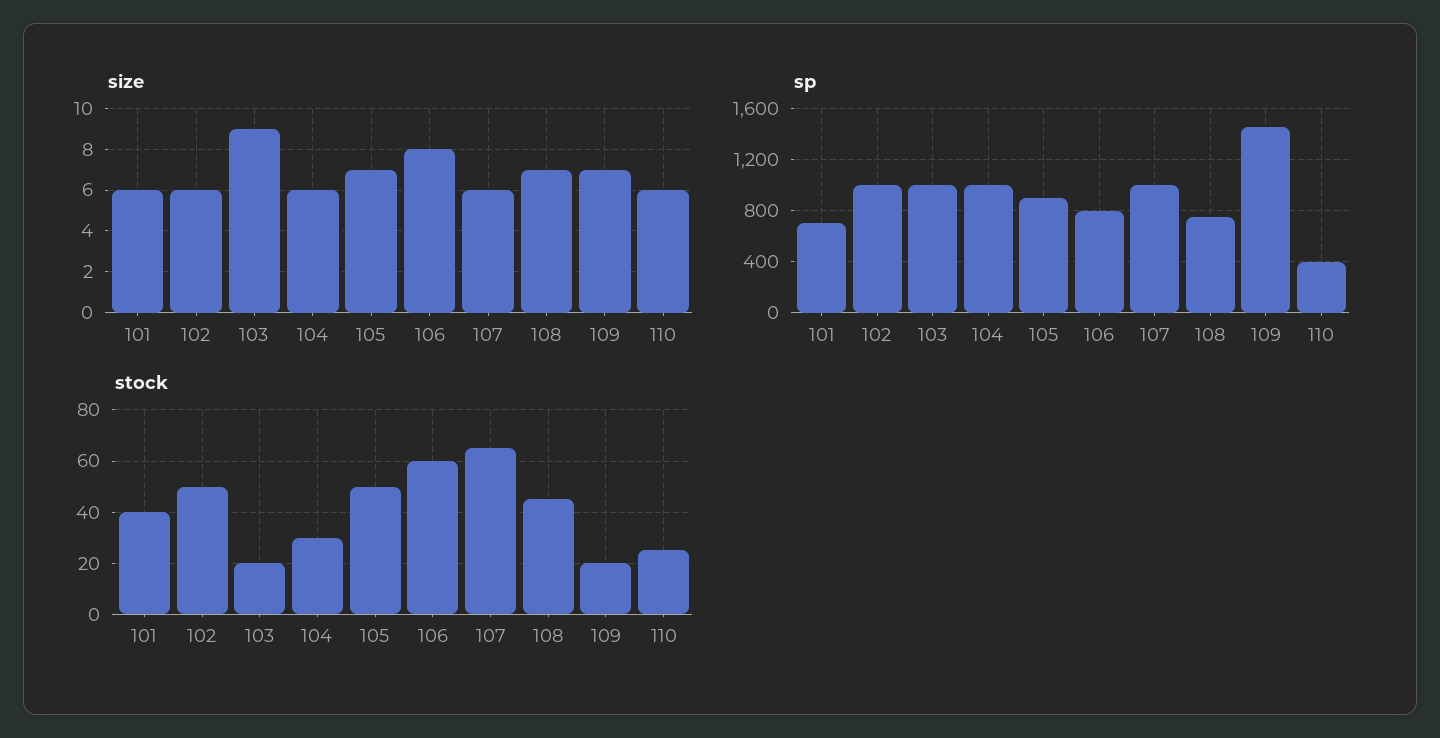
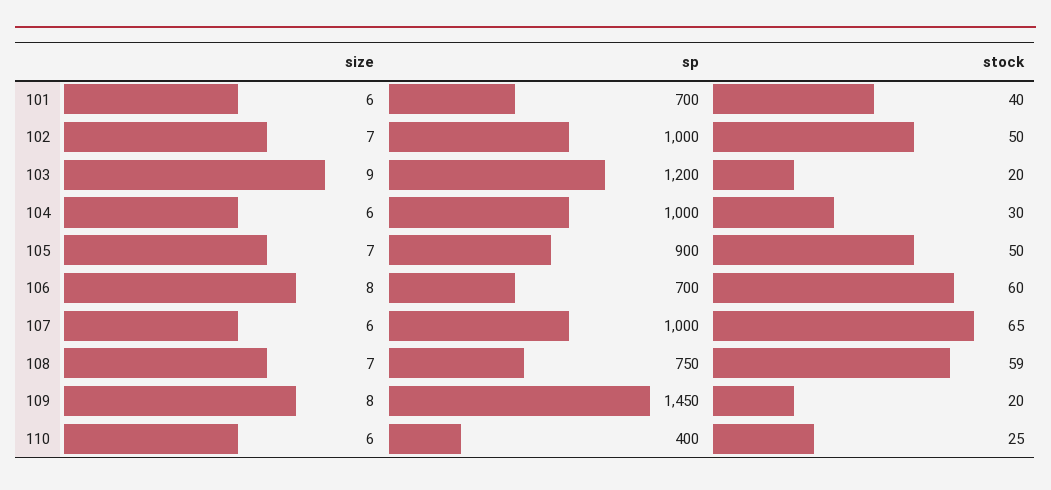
size, 102: 6 -> 7
size, 109: 7 -> 8
sp, 103: 1000 -> 1200
sp, 106: 800 -> 700
stock, 108: 45 -> 59

